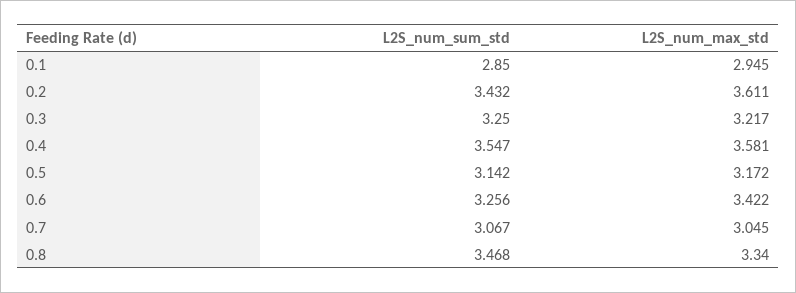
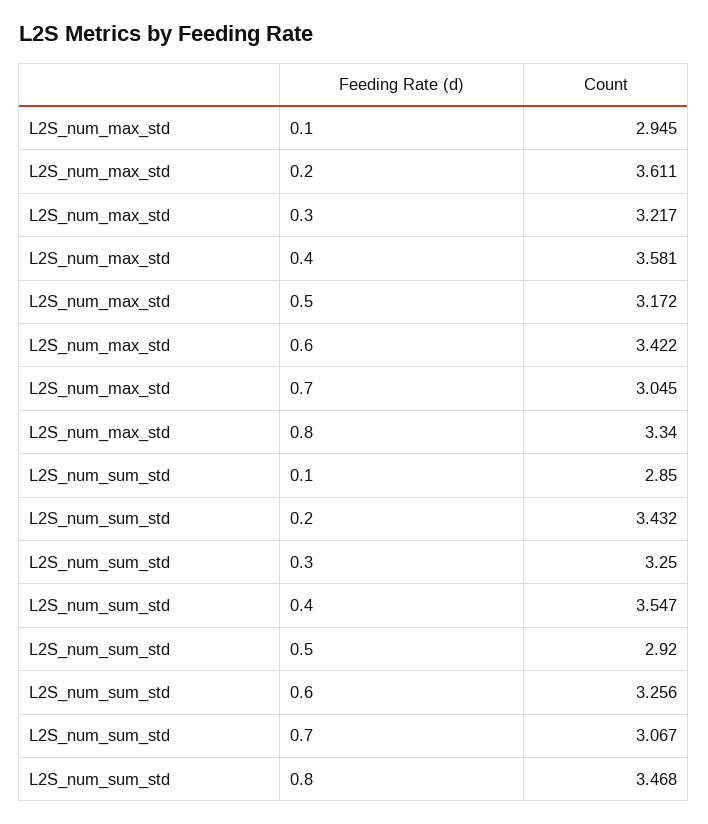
L2S_num_sum_std, 0.5: 3.142 -> 2.92

